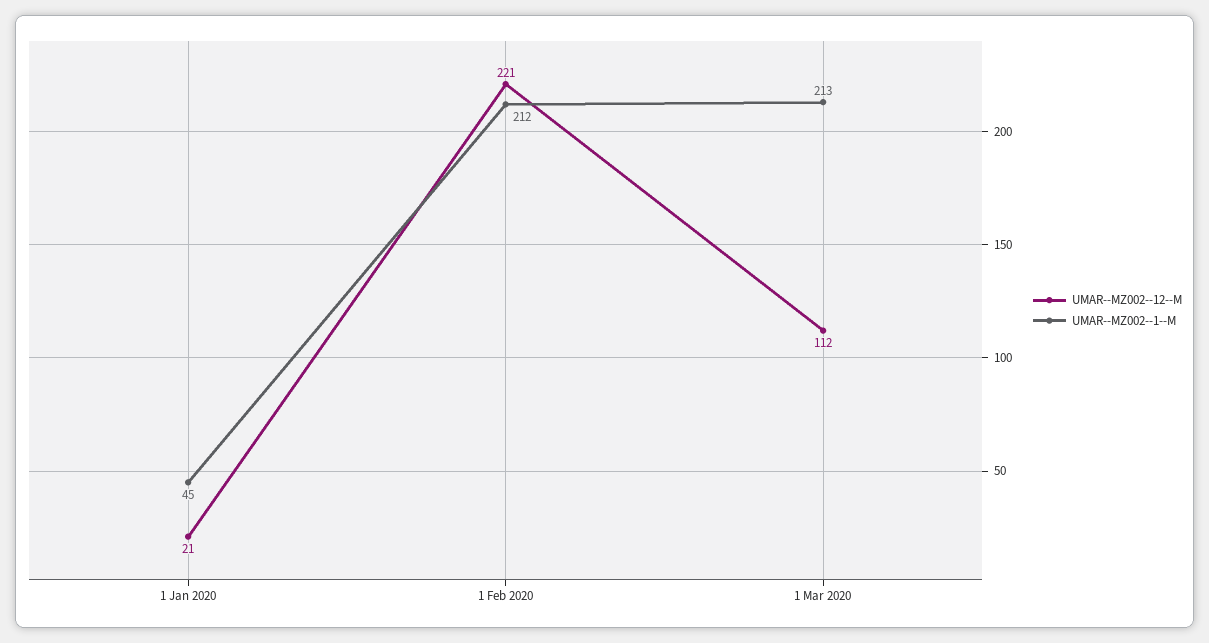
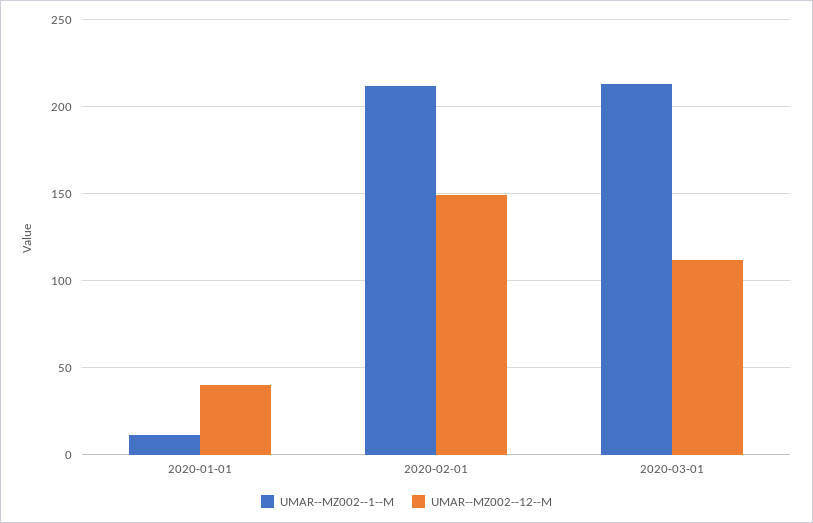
UMAR--MZ002--12--M, 1 Jan 2020: 21 -> 40
UMAR--MZ002--1--M, 1 Jan 2020: 45 -> 10
UMAR--MZ002--12--M, 1 Feb 2020: 221 -> 150

